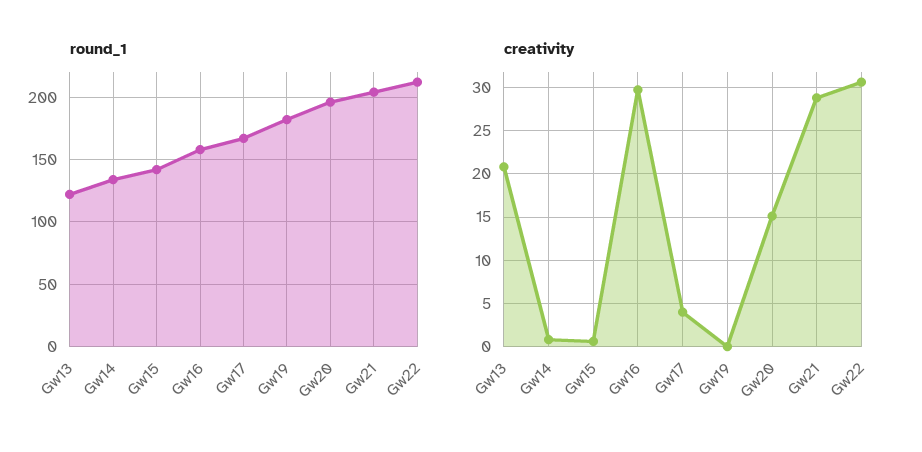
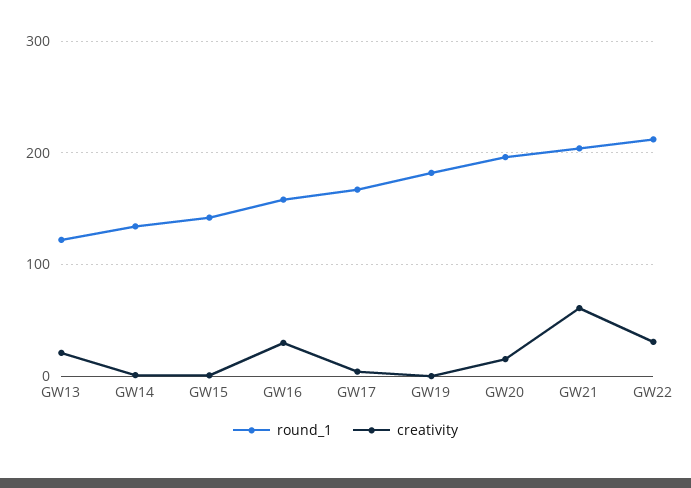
creativity, Gw21: 29 -> 60

